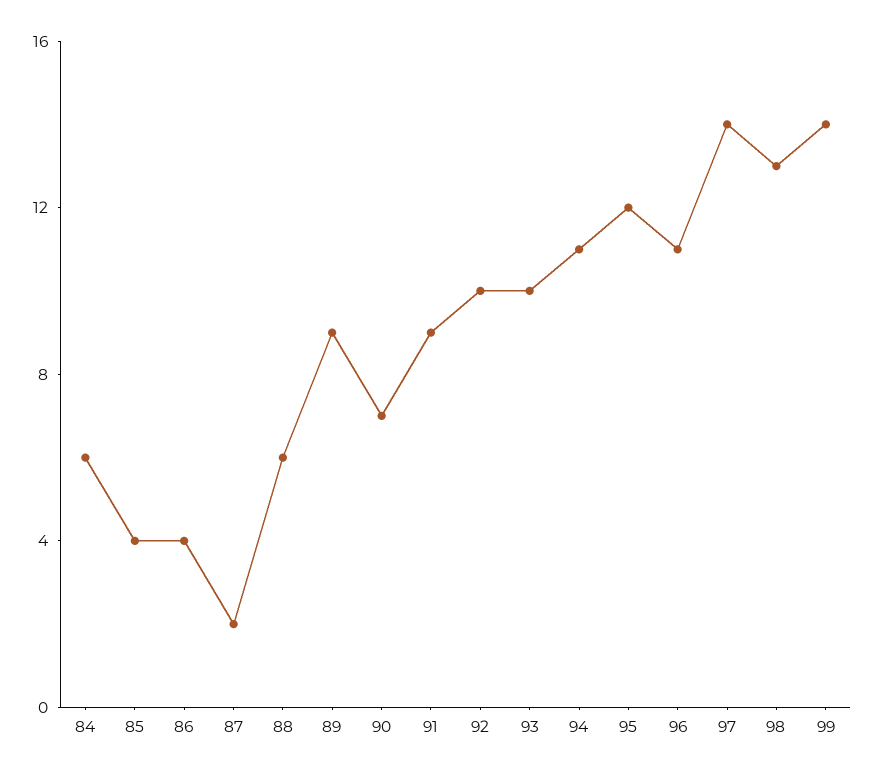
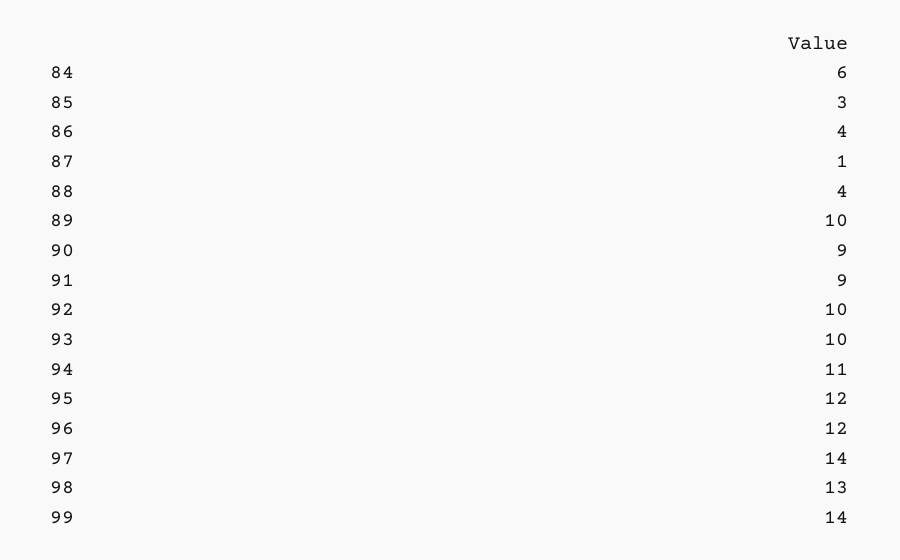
85: 4 -> 3
87: 2 -> 1
88: 6 -> 4
89: 9 -> 10
90: 7 -> 9
96: 11 -> 12

